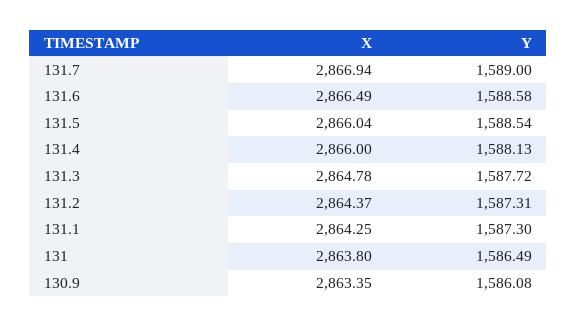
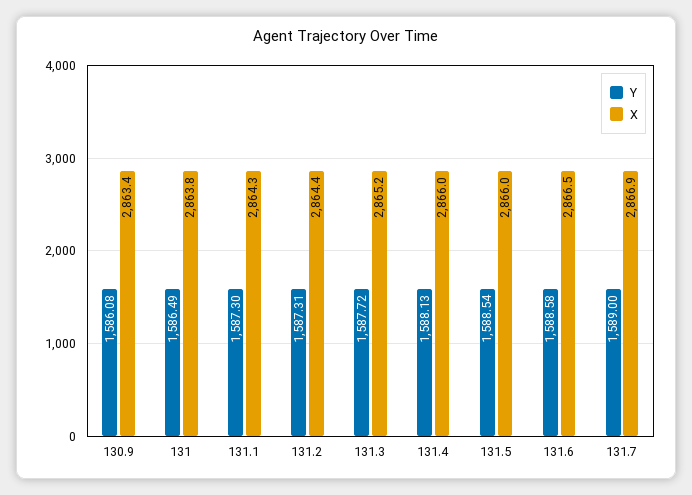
X, 131.3: 2864.78 -> 2865.2

